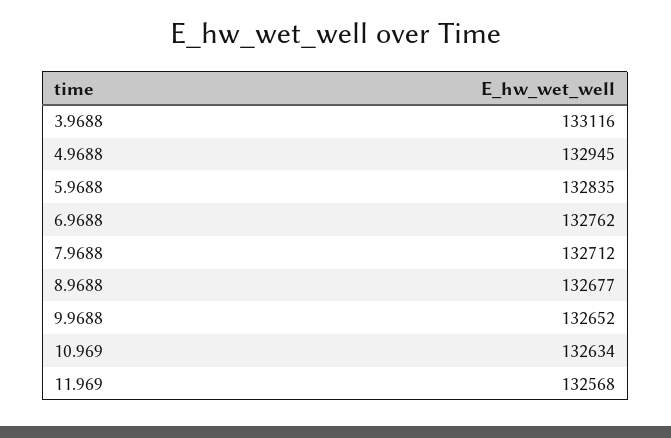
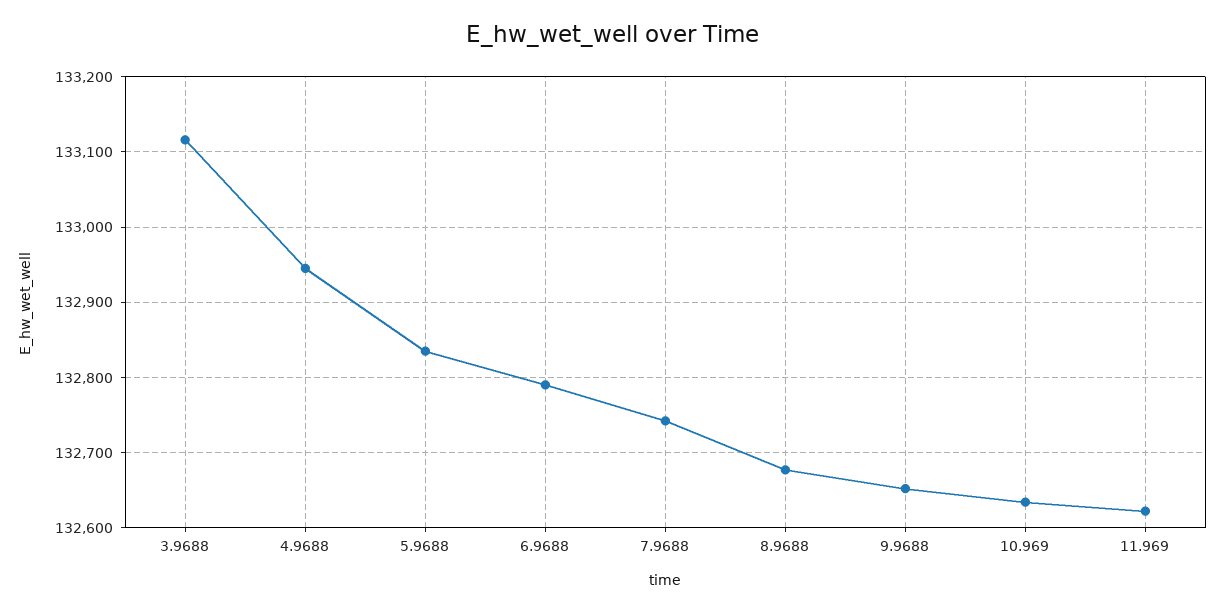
6.9688: 132762 -> 132790
7.9688: 132712 -> 132740
11.969: 132568 -> 132620

